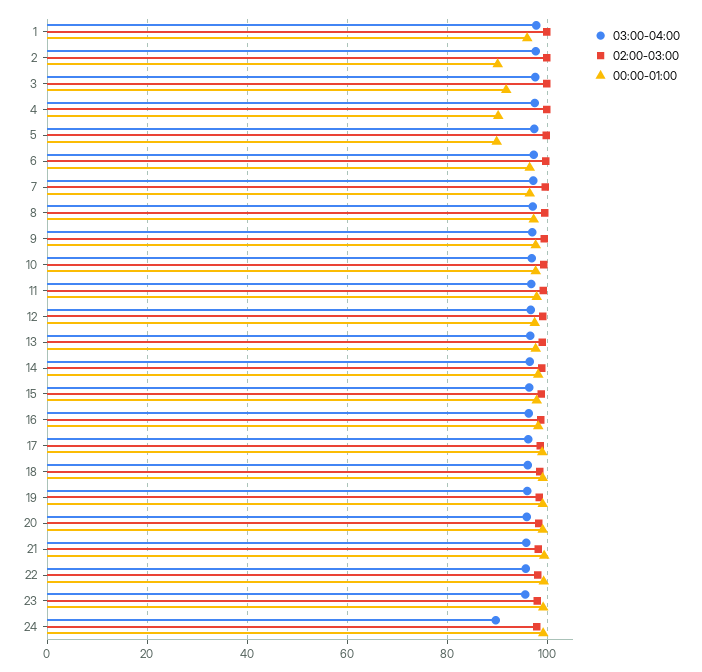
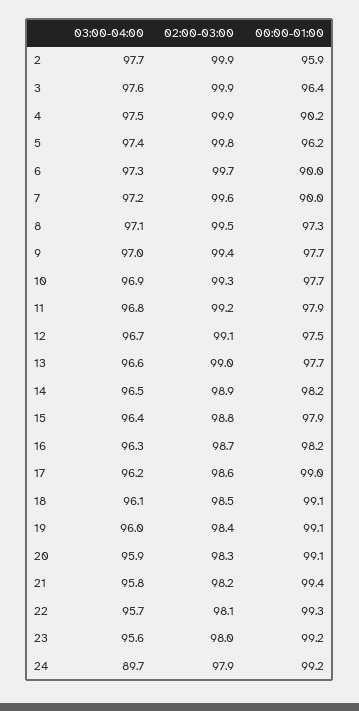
03:00-04:00, 1: 98 -> none
02:00-03:00, 1: 100 -> none
00:00-01:00, 1: 96 -> none
00:00-01:00, 2: 90 -> 95.9
00:00-01:00, 3: 92 -> 96.4
00:00-01:00, 5: 90 -> 96.2
00:00-01:00, 6: 96 -> 90
00:00-01:00, 7: 96 -> 90

